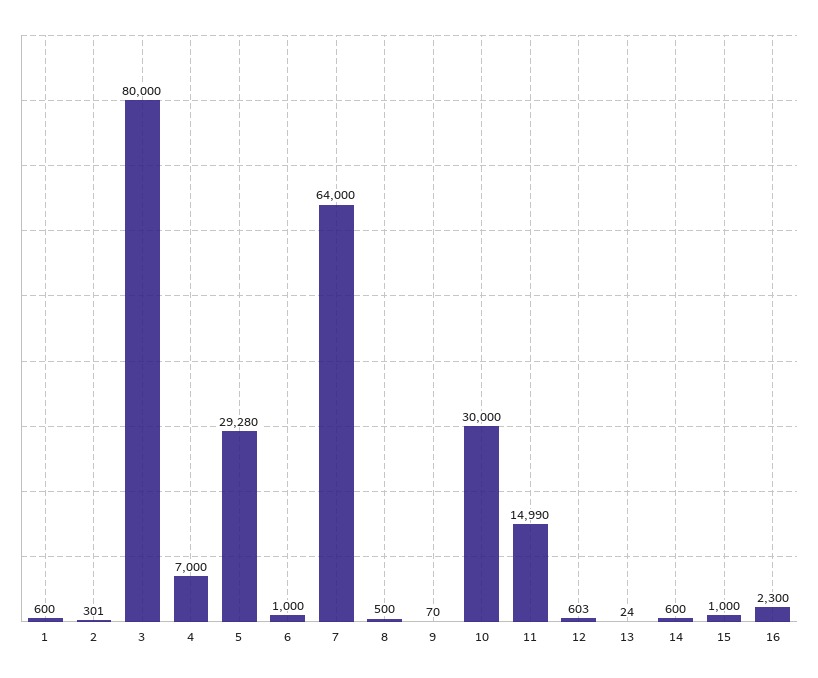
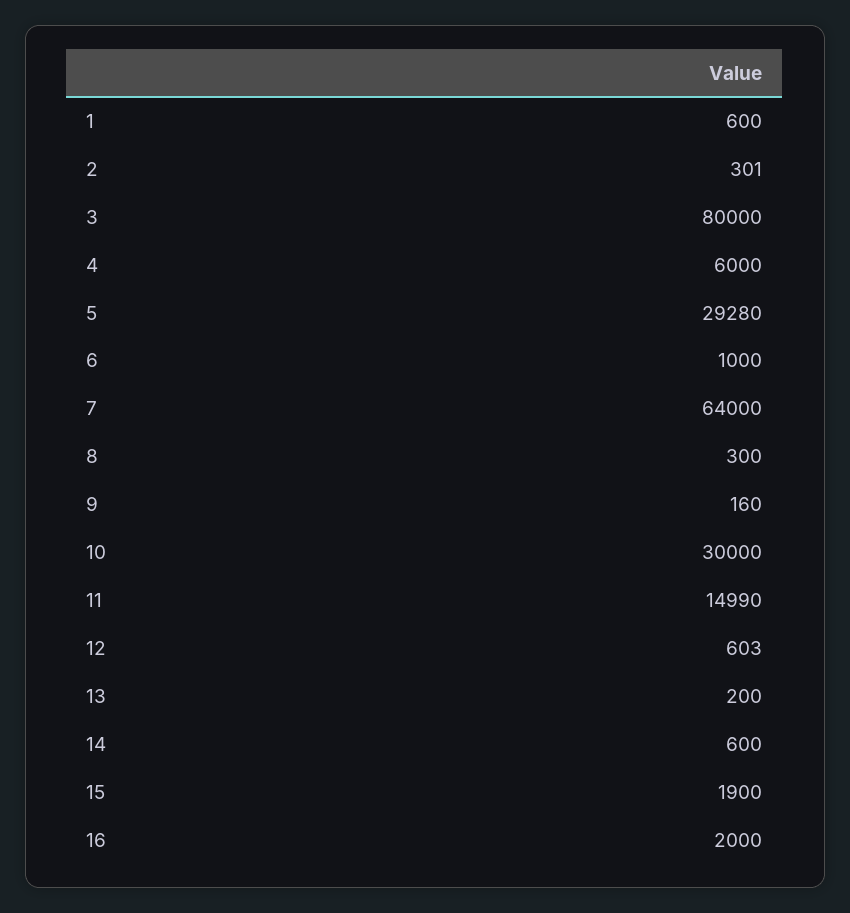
4: 7000 -> 6000
8: 500 -> 300
9: 70 -> 160
13: 24 -> 200
15: 1000 -> 1900
16: 2300 -> 2000

